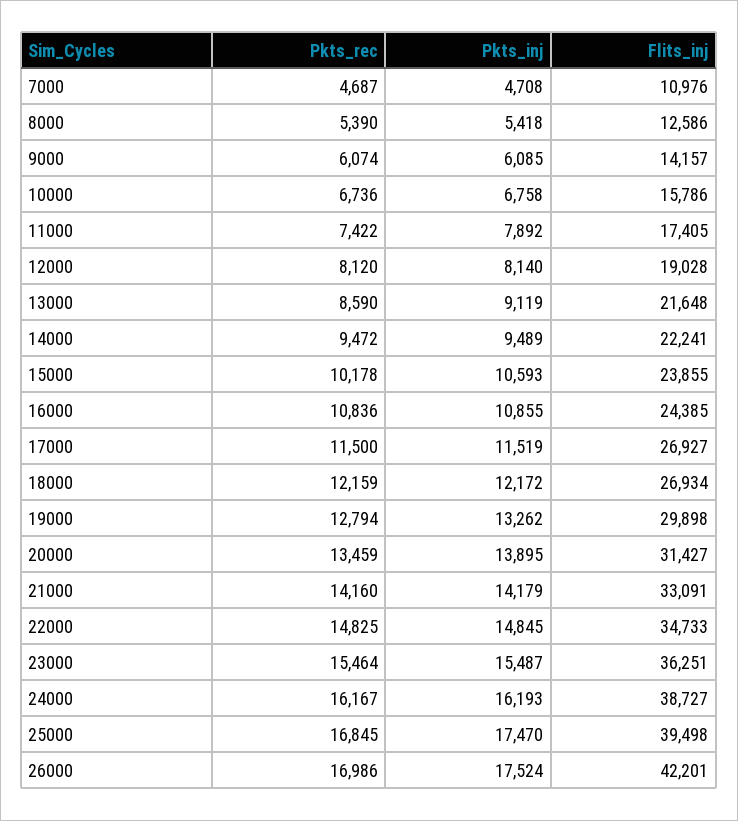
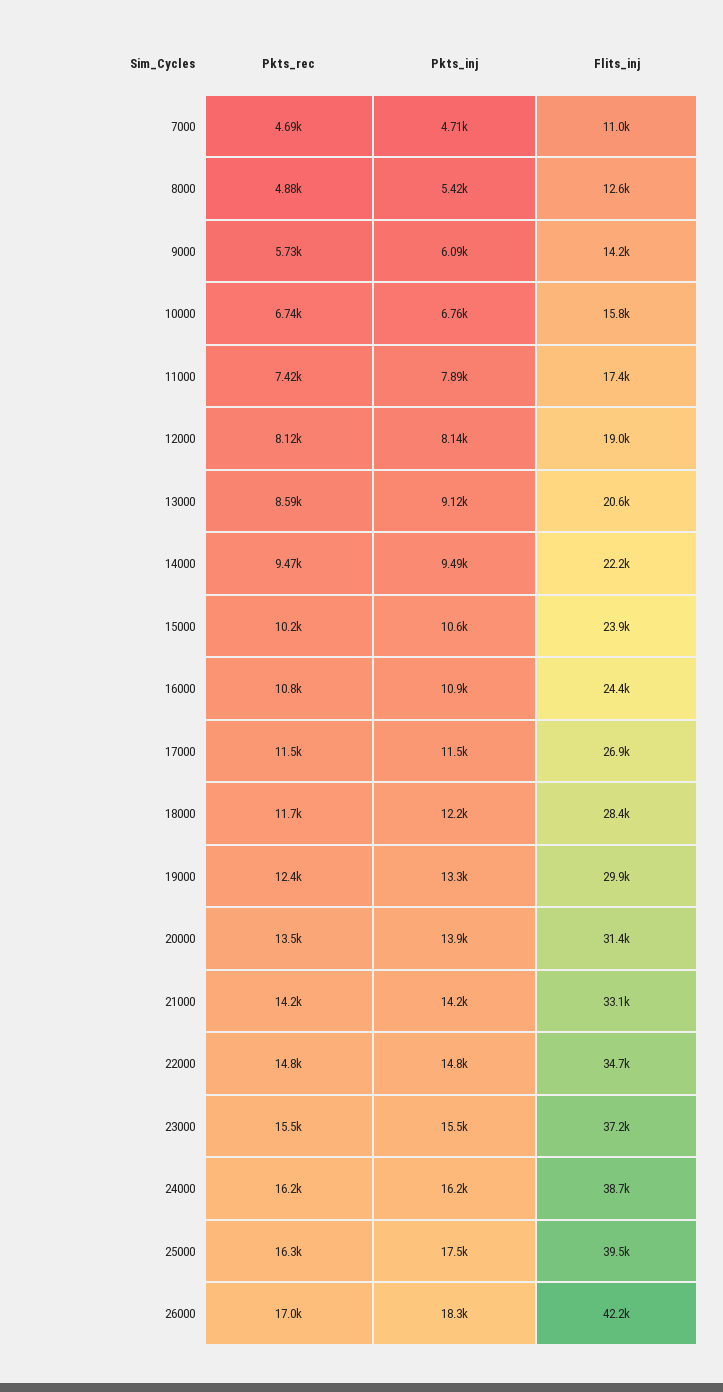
Pkts_rec, 8000: 5390 -> 4880
Pkts_rec, 9000: 6074 -> 5730
Flits_inj, 13000: 21648 -> 20600
Pkts_rec, 18000: 12159 -> 11700
Flits_inj, 18000: 26934 -> 28400
Pkts_rec, 19000: 12794 -> 12400
Flits_inj, 23000: 36251 -> 37200
Pkts_rec, 25000: 16845 -> 16300
Pkts_inj, 26000: 17524 -> 18300

